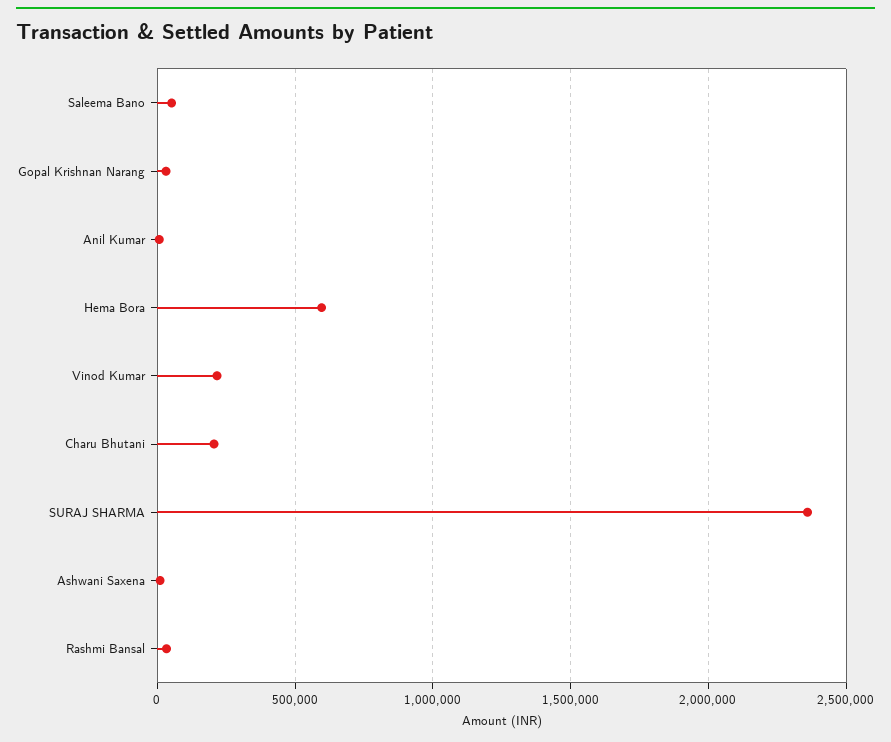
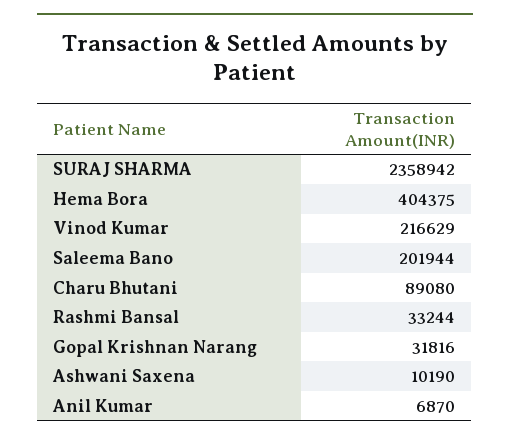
Saleema Bano: 50000 -> 201944
Hema Bora: 600000 -> 404375
Charu Bhutani: 200000 -> 89080

